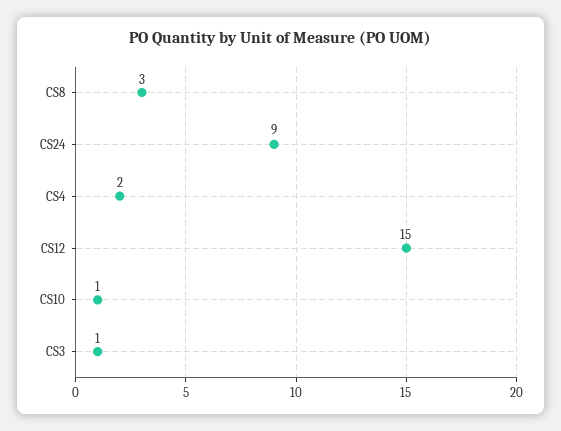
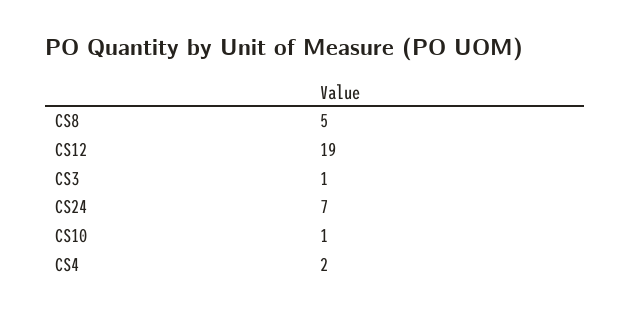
CS8: 3 -> 5
CS24: 9 -> 7
CS12: 15 -> 19

